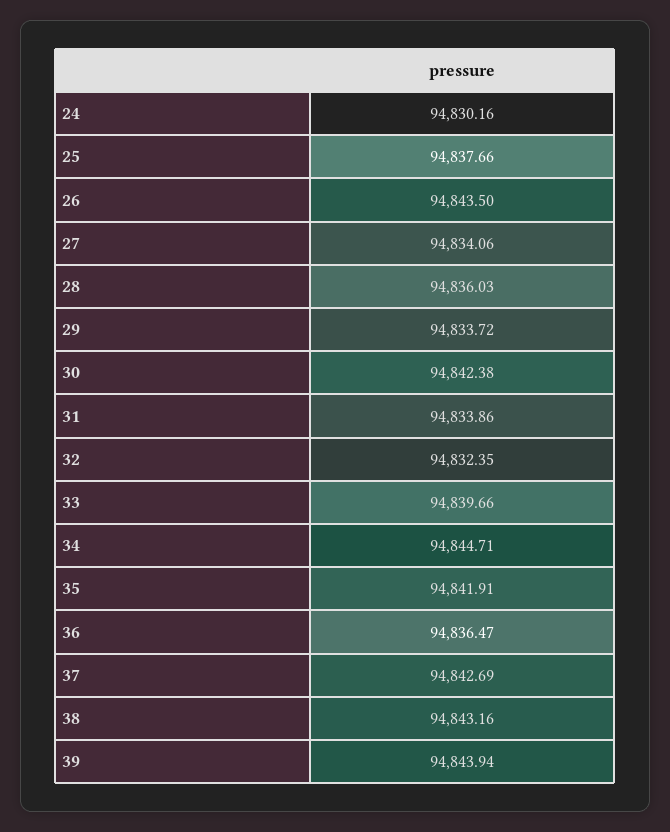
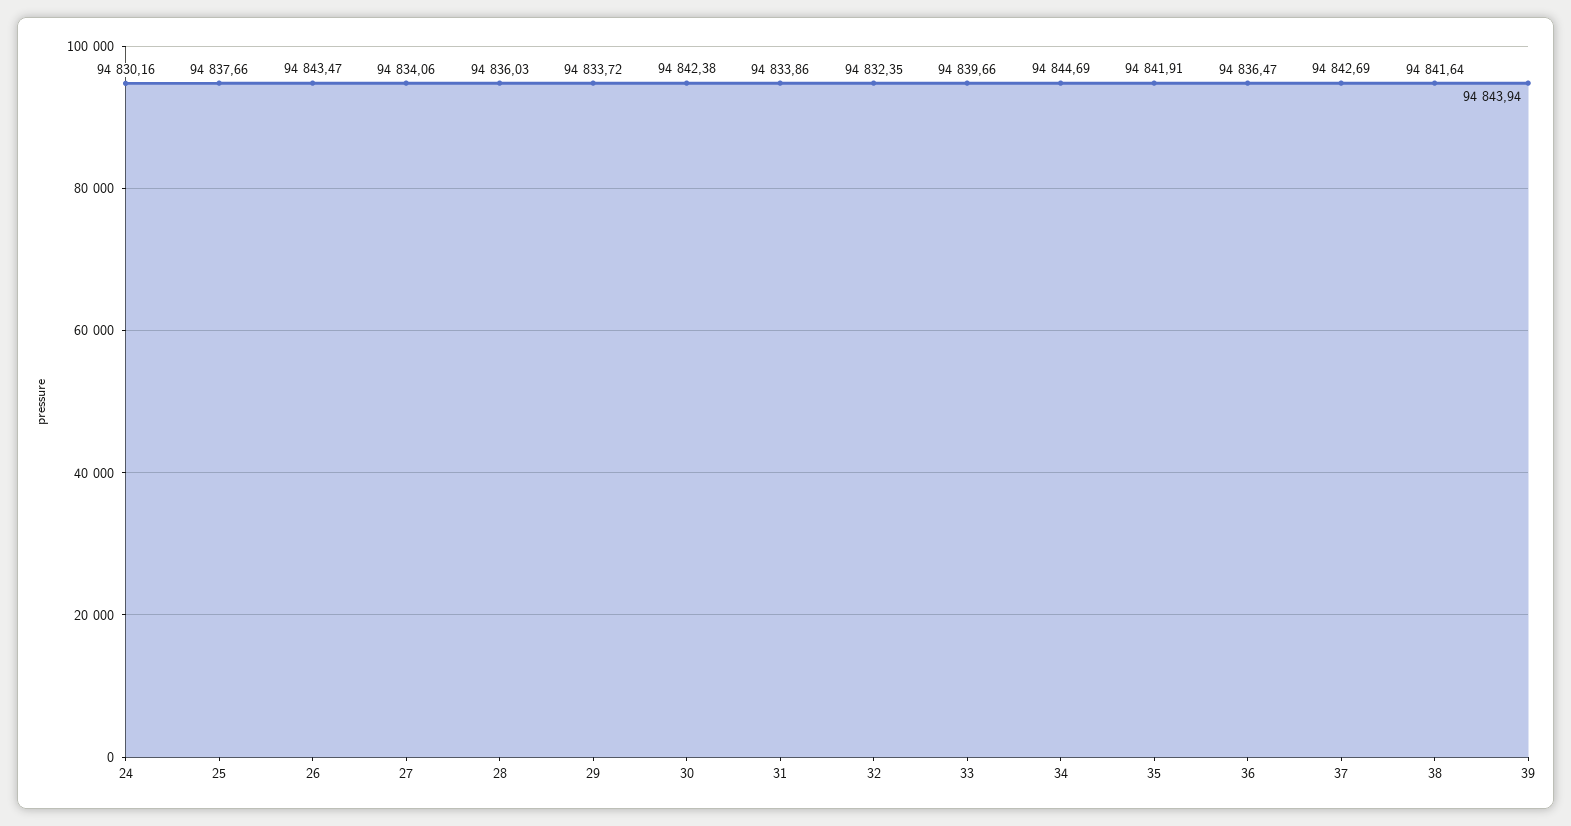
26: 94843.5 -> 94843.47
34: 94844.71 -> 94844.69
38: 94843.16 -> 94841.64

